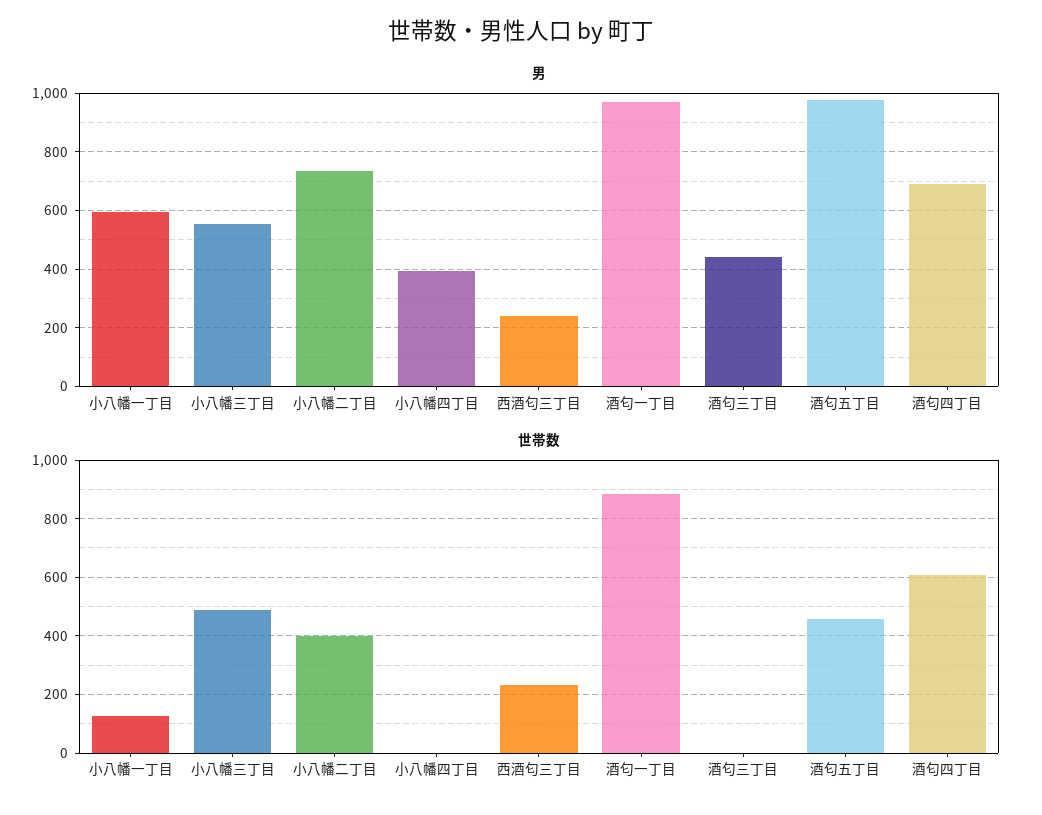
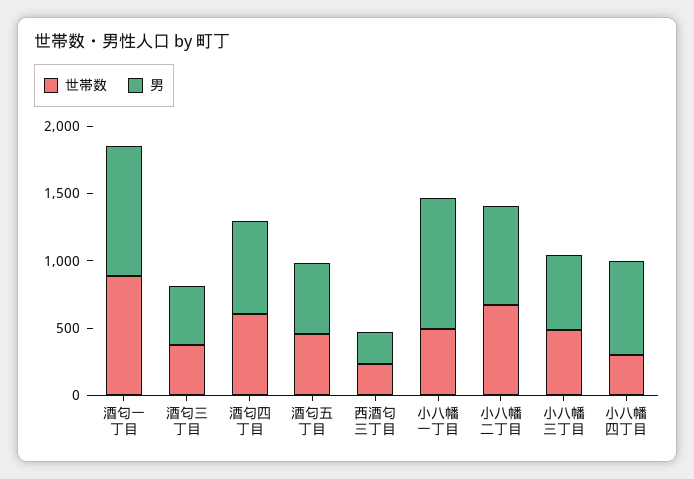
男, 小八幡一丁目: 600 -> 1000
男, 小八幡四丁目: 400 -> 700
男, 酒匂五丁目: 975 -> 500
世帯数, 小八幡一丁目: 125 -> 500
世帯数, 小八幡二丁目: 400 -> 700
世帯数, 小八幡四丁目: 0 -> 300
世帯数, 酒匂三丁目: 0 -> 400

